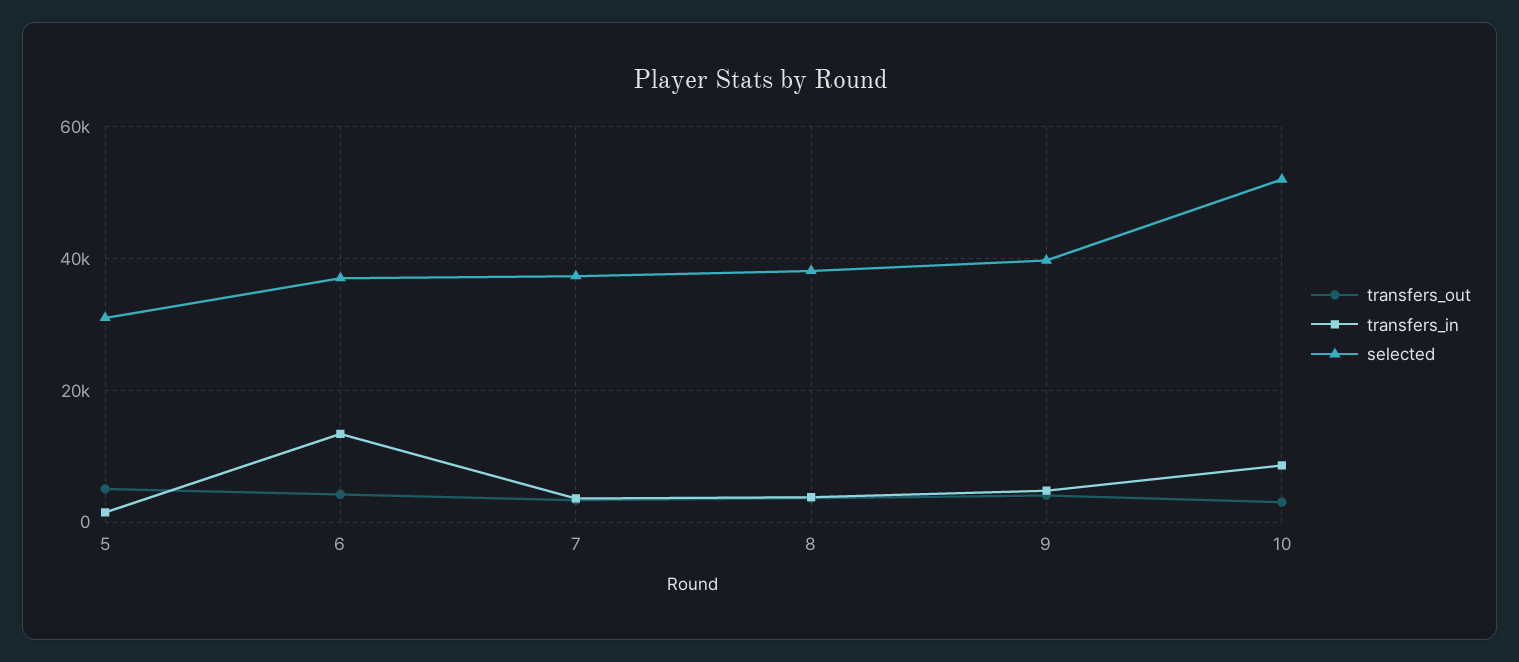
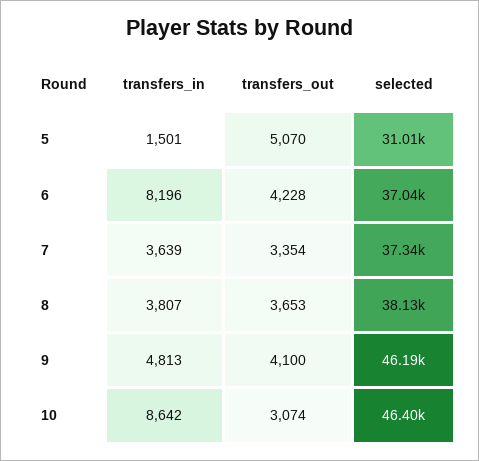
transfers_in, 6: 14000 -> 8196
selected, 9: 40000 -> 46190
selected, 10: 52000 -> 46400

